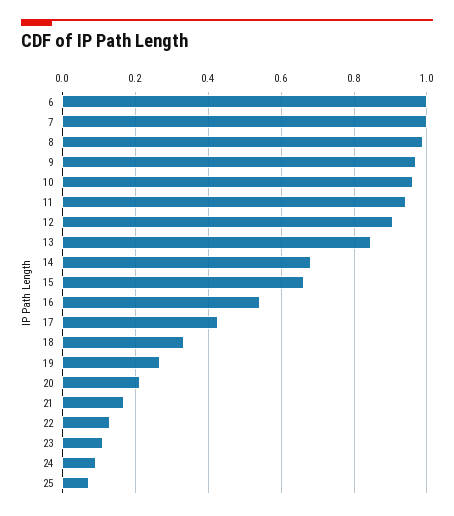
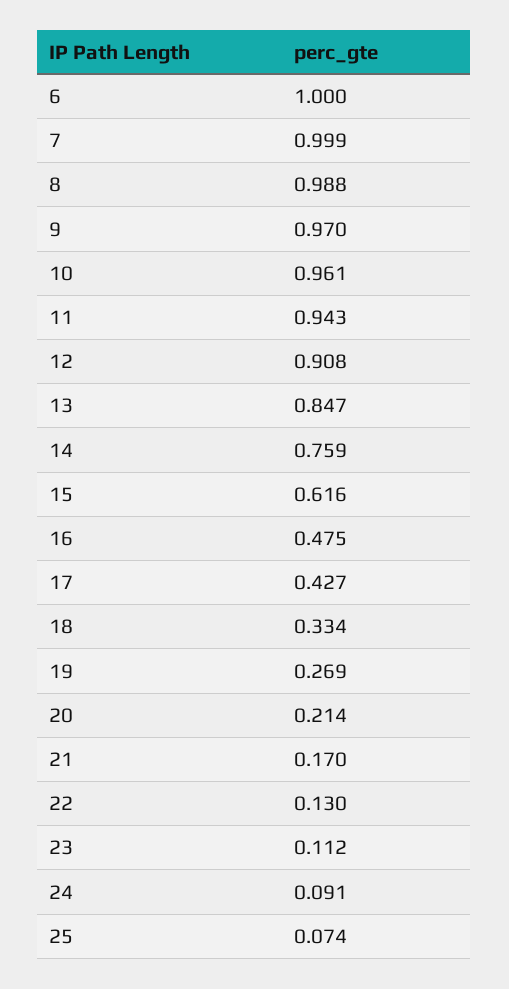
14: 0.68 -> 0.759
15: 0.66 -> 0.616
16: 0.54 -> 0.475

